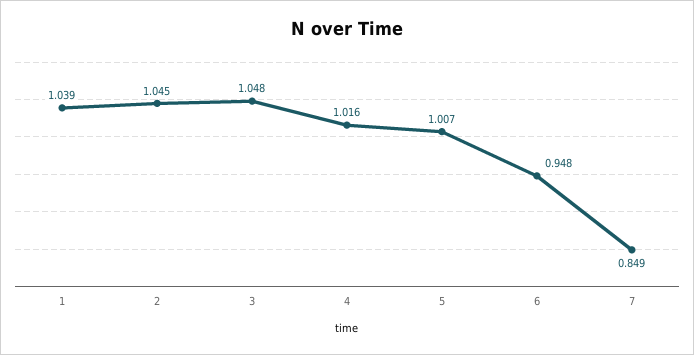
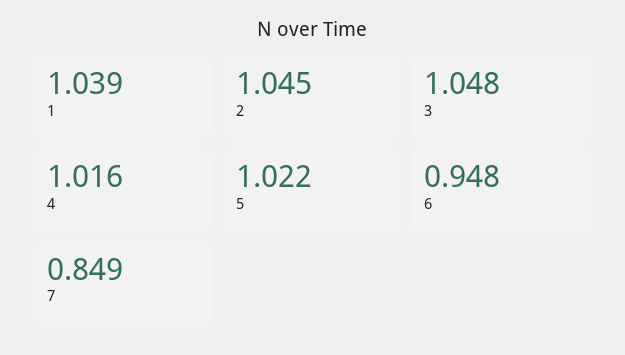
5: 1.007 -> 1.022

